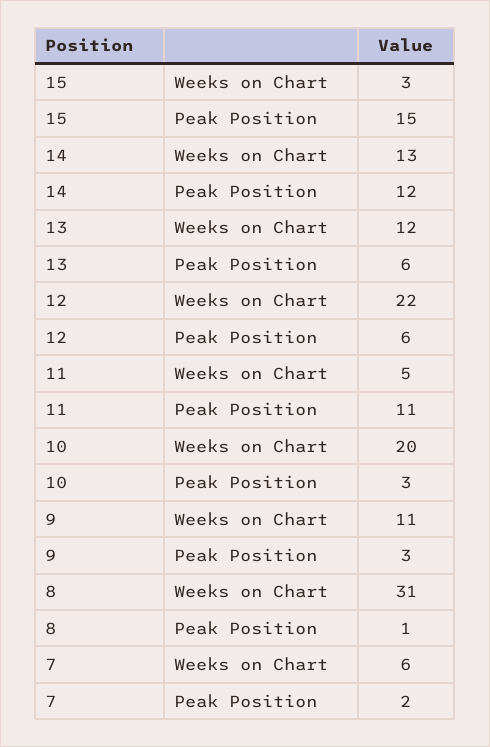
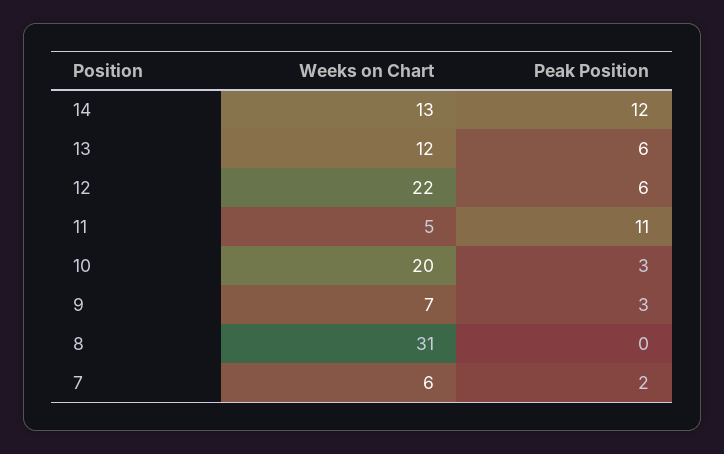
15, Weeks on Chart: 3 -> none
15, Peak Position: 15 -> none
9, Weeks on Chart: 11 -> 7
8, Peak Position: 1 -> 0

